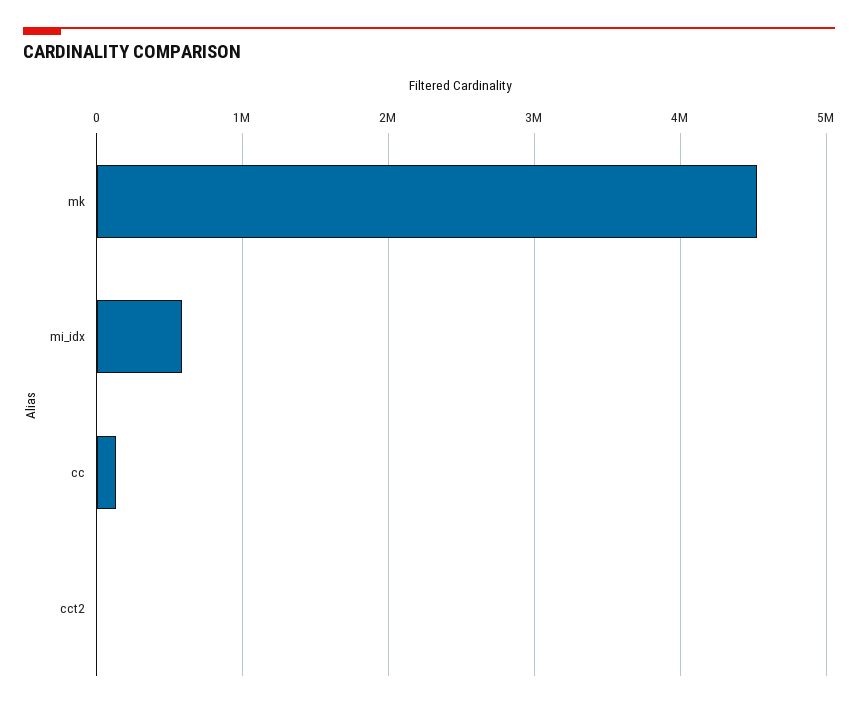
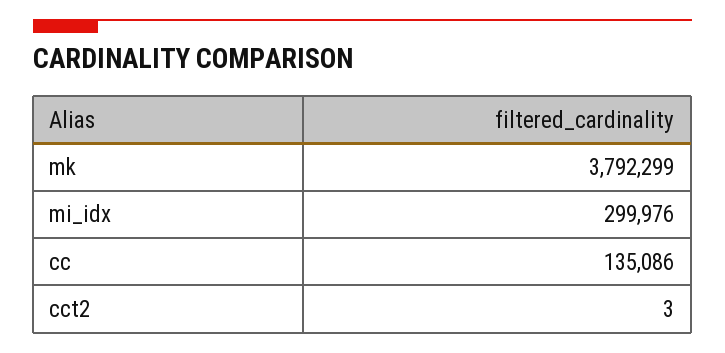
mk: 4500000 -> 3792299
mi_idx: 600000 -> 299976

